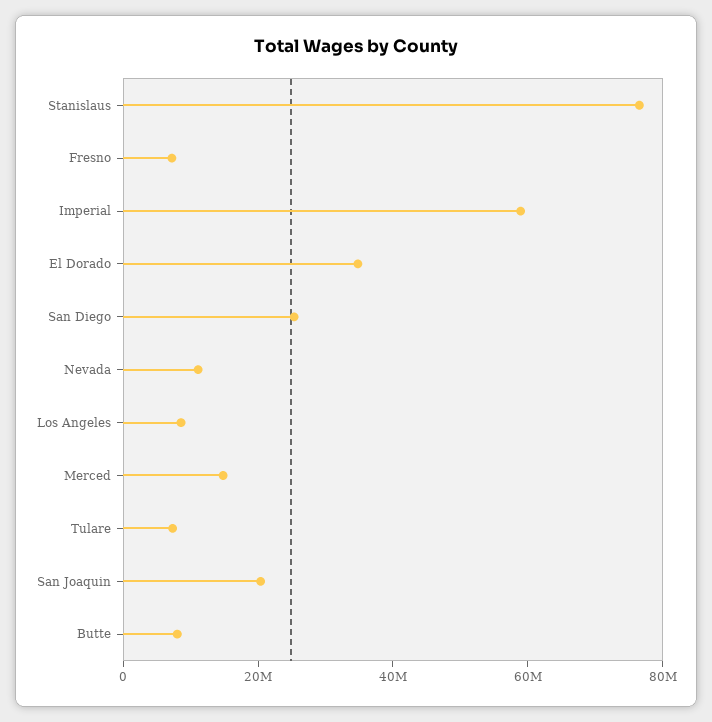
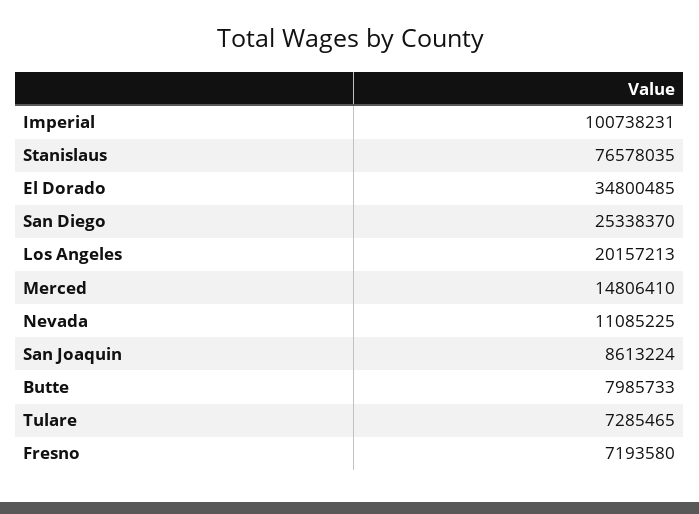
Imperial: 60000000 -> 100738231
Los Angeles: 10000000 -> 20157213
San Joaquin: 20000000 -> 8613224

